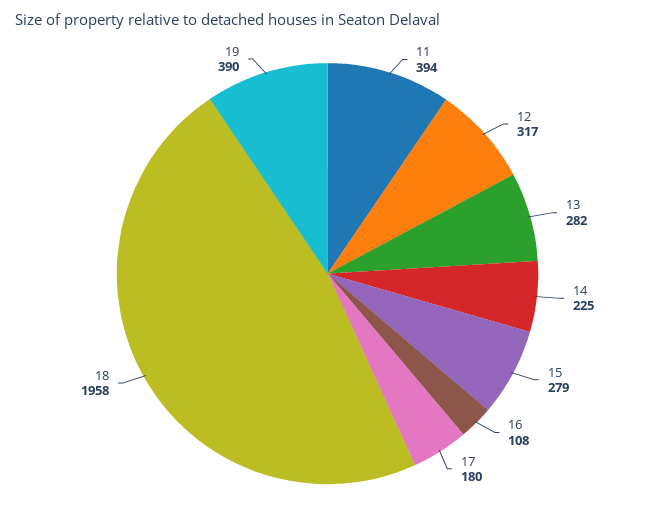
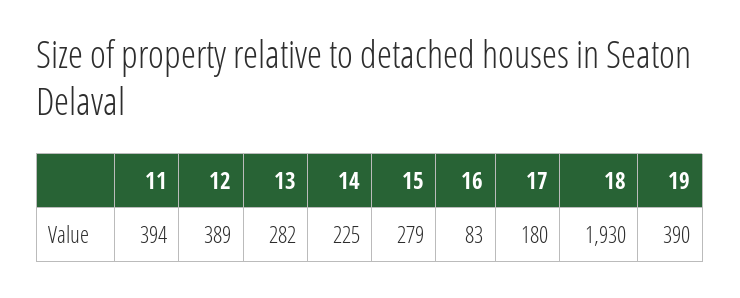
12: 317 -> 389
16: 108 -> 83
18: 1958 -> 1930

